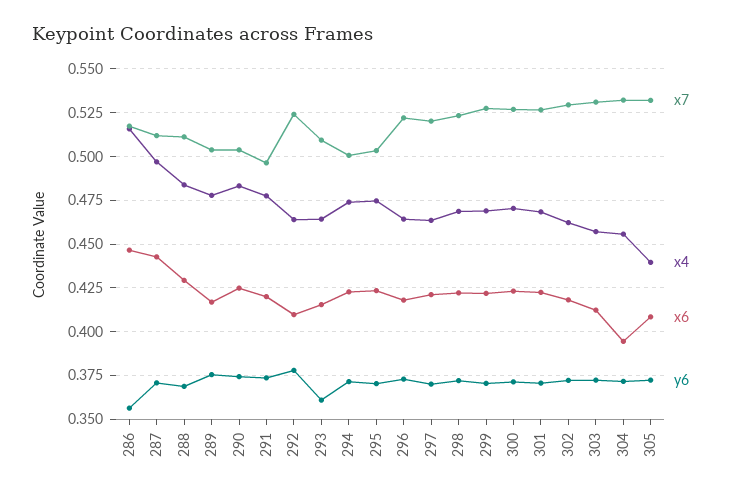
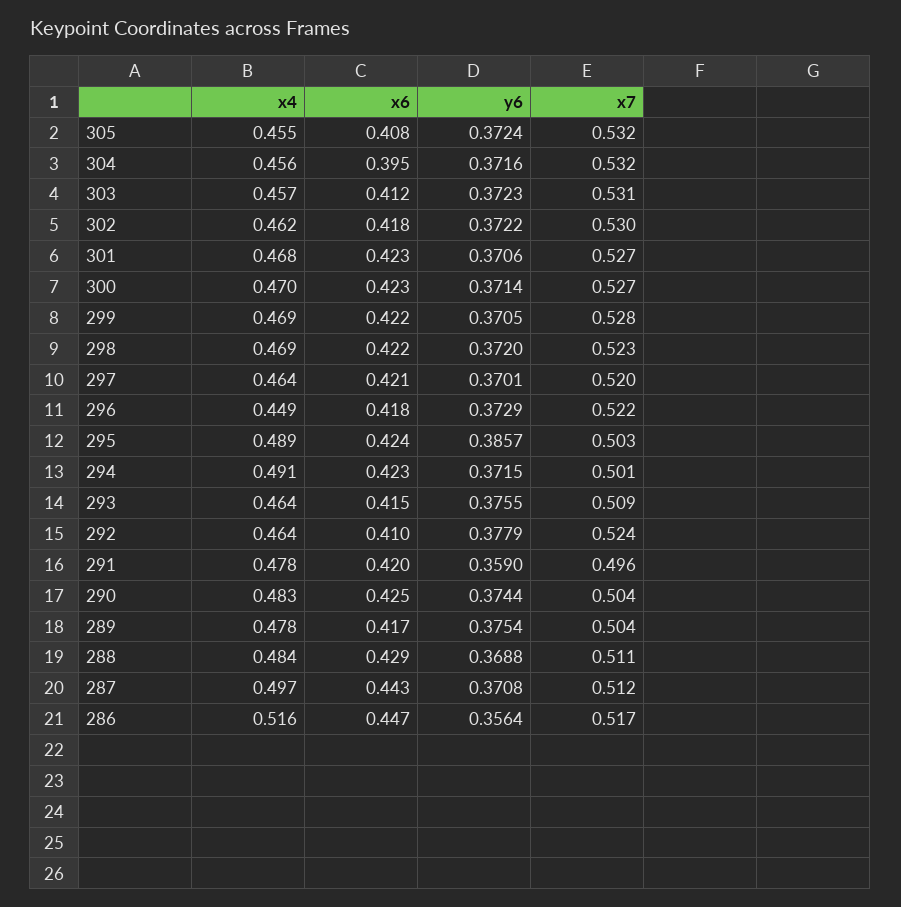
y6, 291: 0.375 -> 0.359
y6, 293: 0.36 -> 0.3755
x4, 294: 0.475 -> 0.491
x4, 295: 0.475 -> 0.489
y6, 295: 0.37 -> 0.3857
x4, 296: 0.465 -> 0.449
x4, 305: 0.44 -> 0.455

